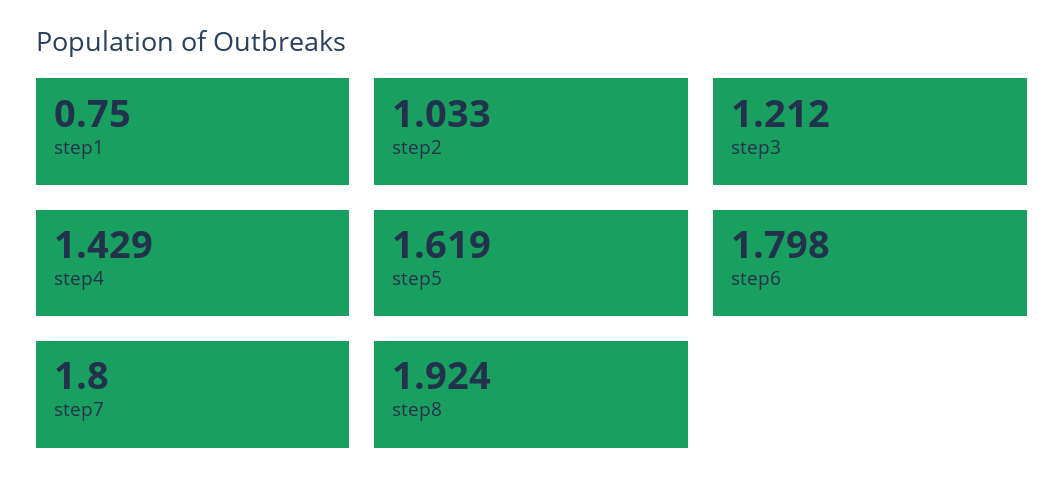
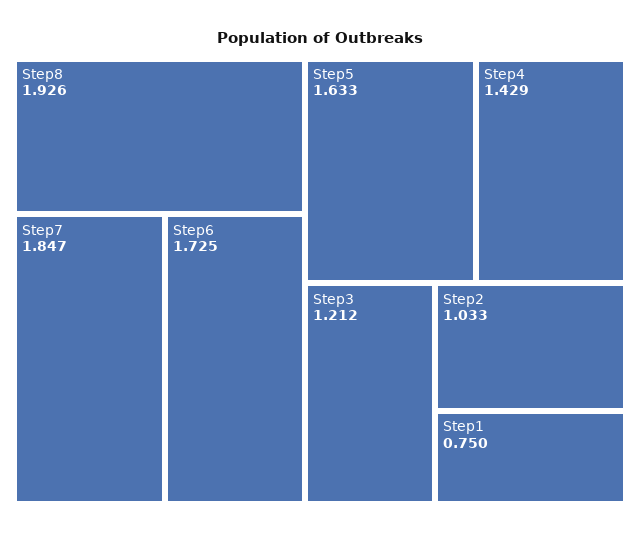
step5: 1.619 -> 1.633
step6: 1.798 -> 1.725
step7: 1.8 -> 1.847
step8: 1.924 -> 1.926

